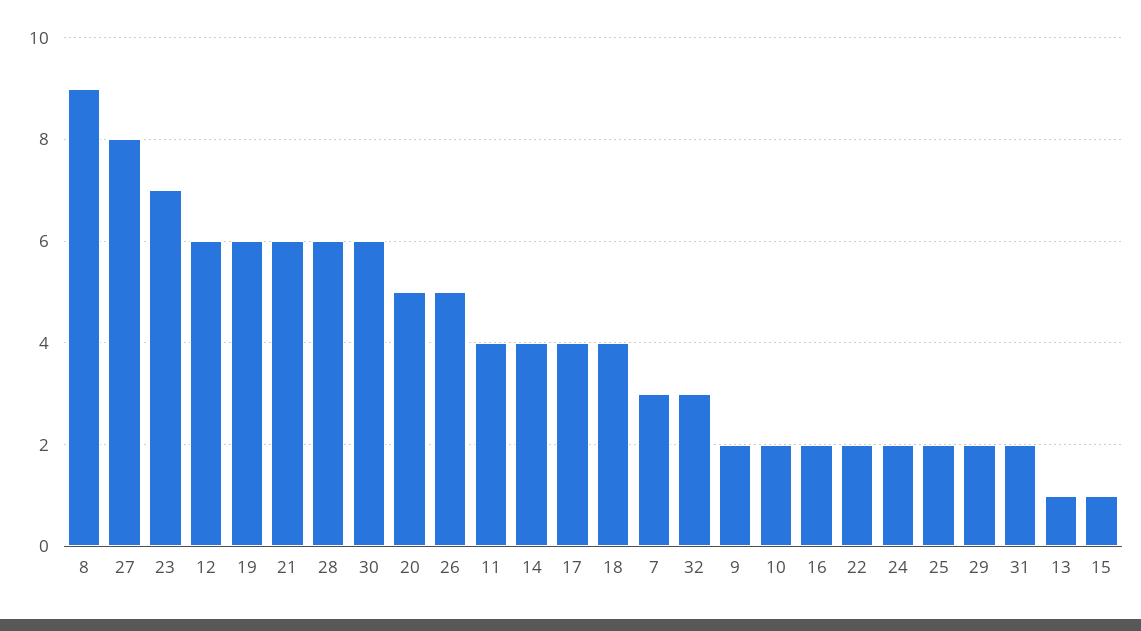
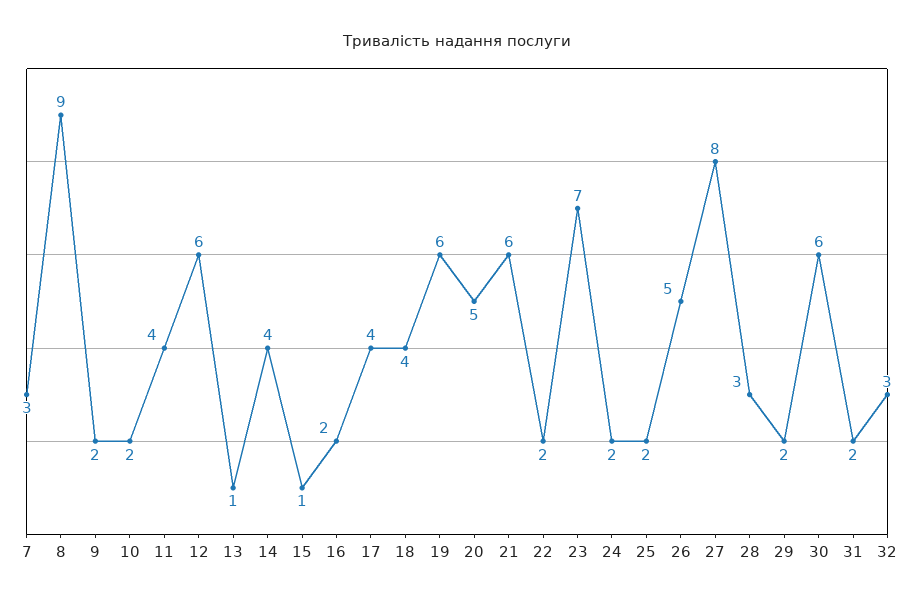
28: 6 -> 3

